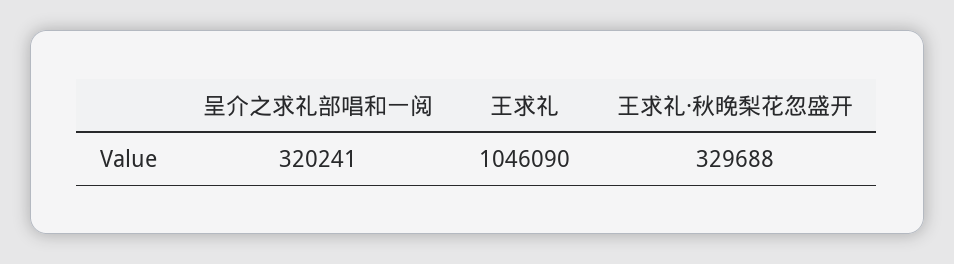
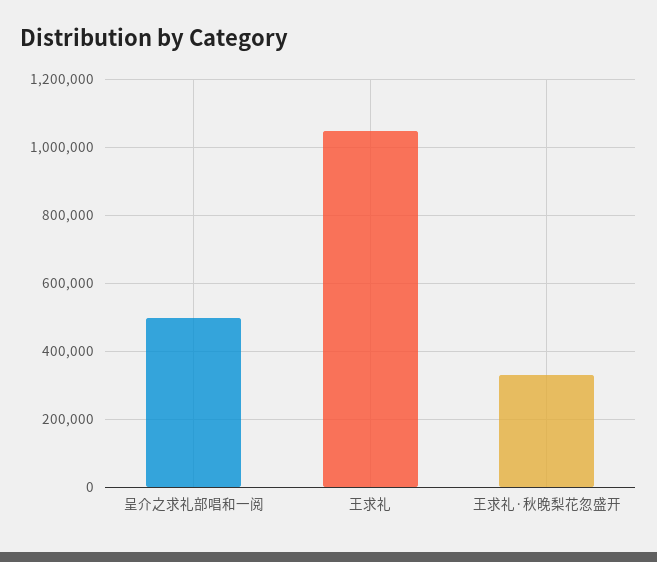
呈介之求礼部唱和一阅: 320241 -> 500000

